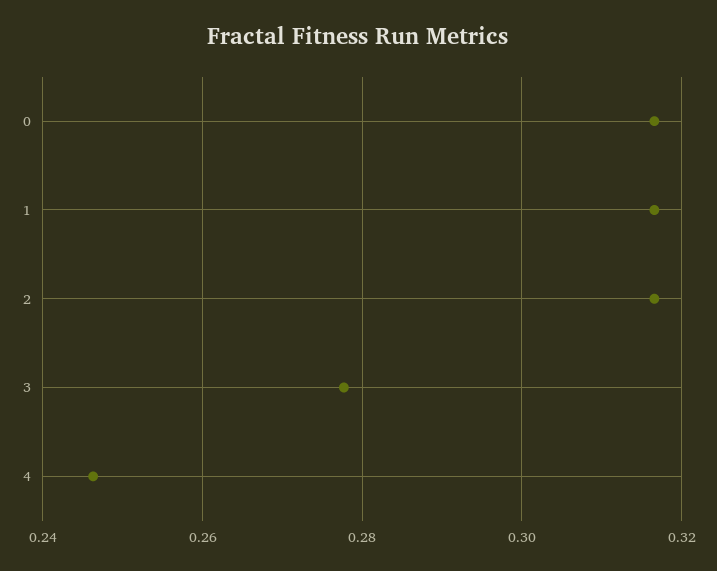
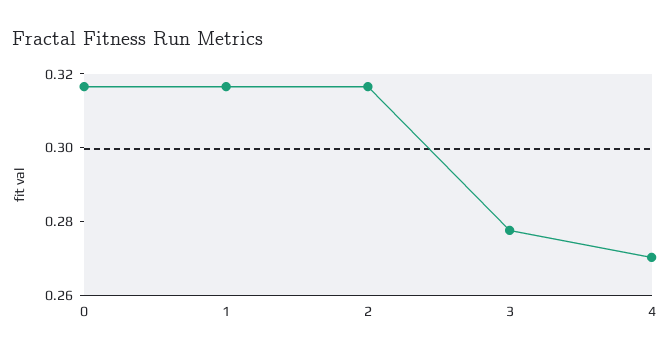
4: 0.246 -> 0.27

